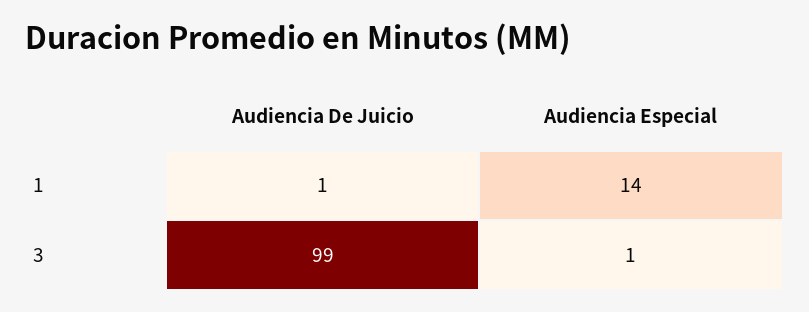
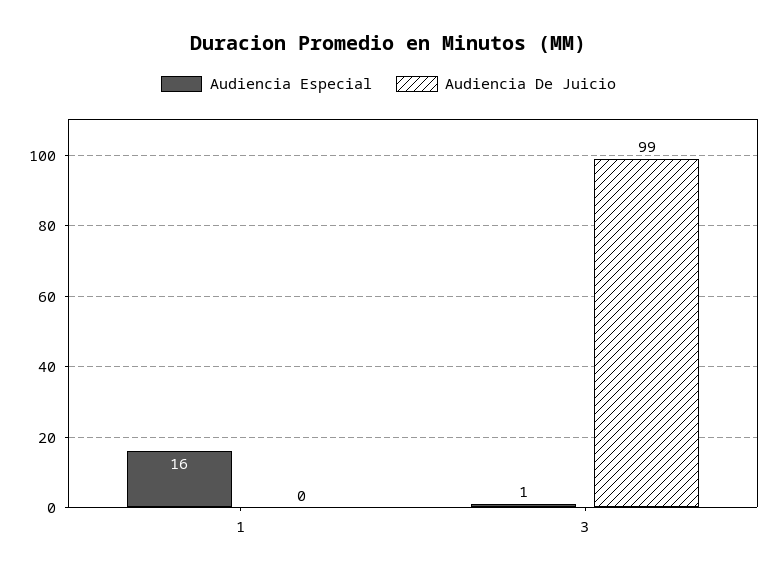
Audiencia De Juicio, 1: 1 -> 0
Audiencia Especial, 1: 14 -> 16

